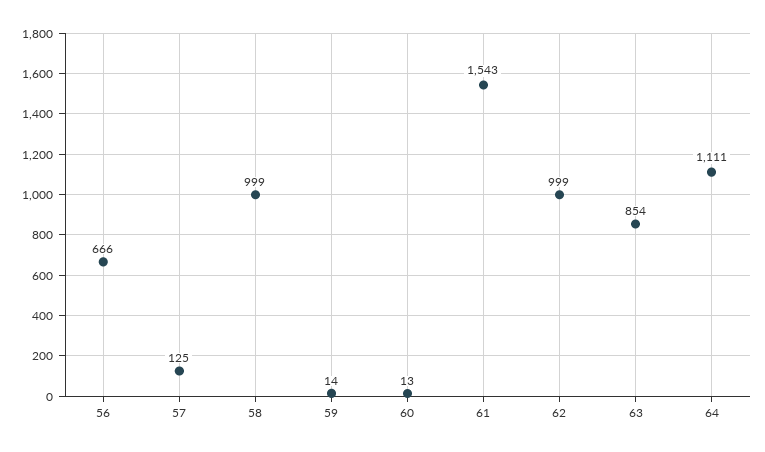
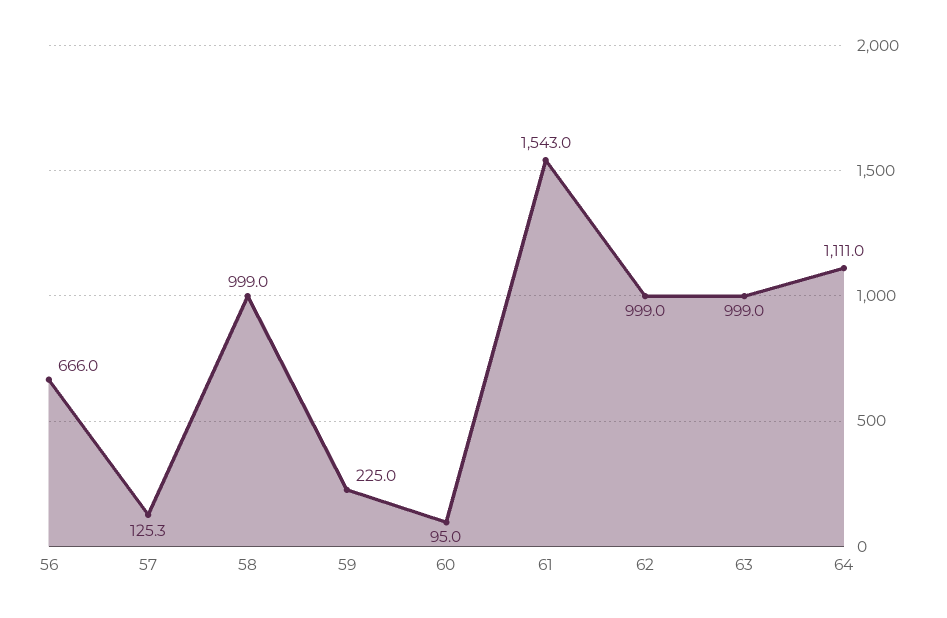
59: 14 -> 225
60: 13 -> 95
63: 854 -> 999

